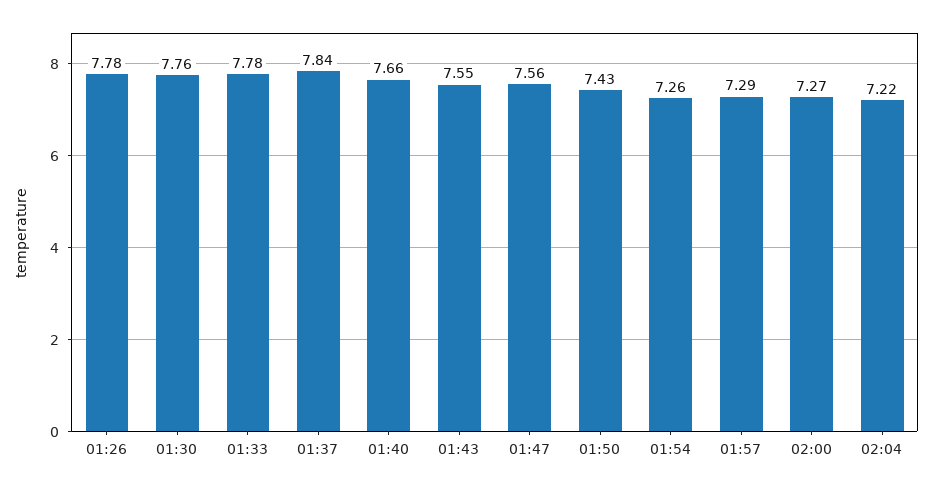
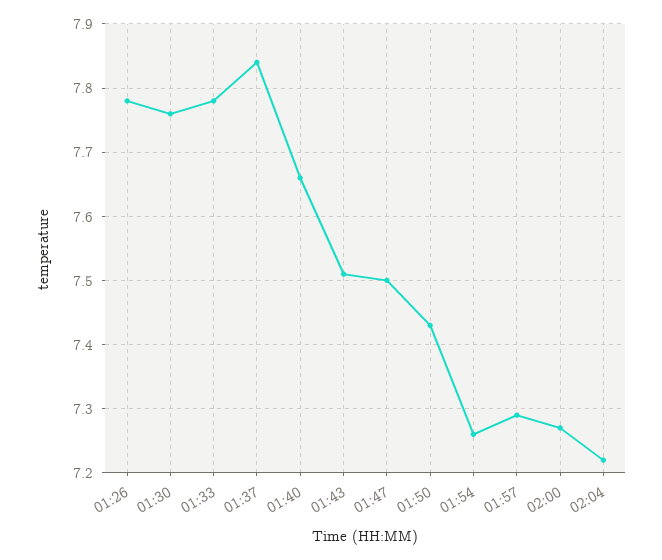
01:43: 7.55 -> 7.51
01:47: 7.56 -> 7.5

